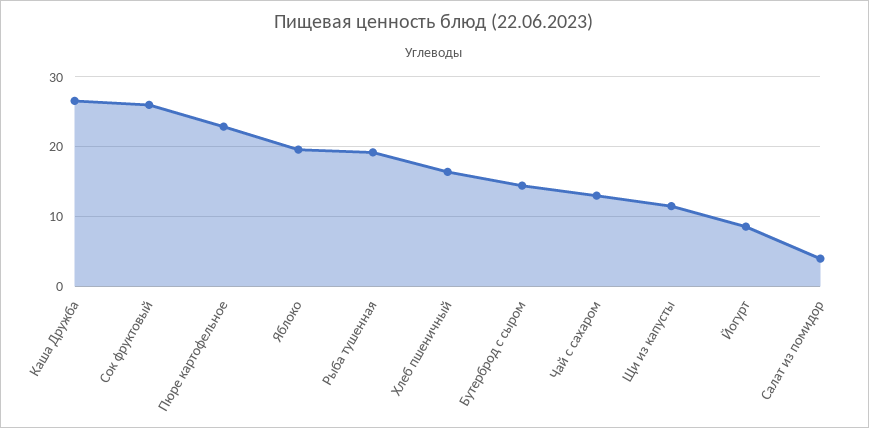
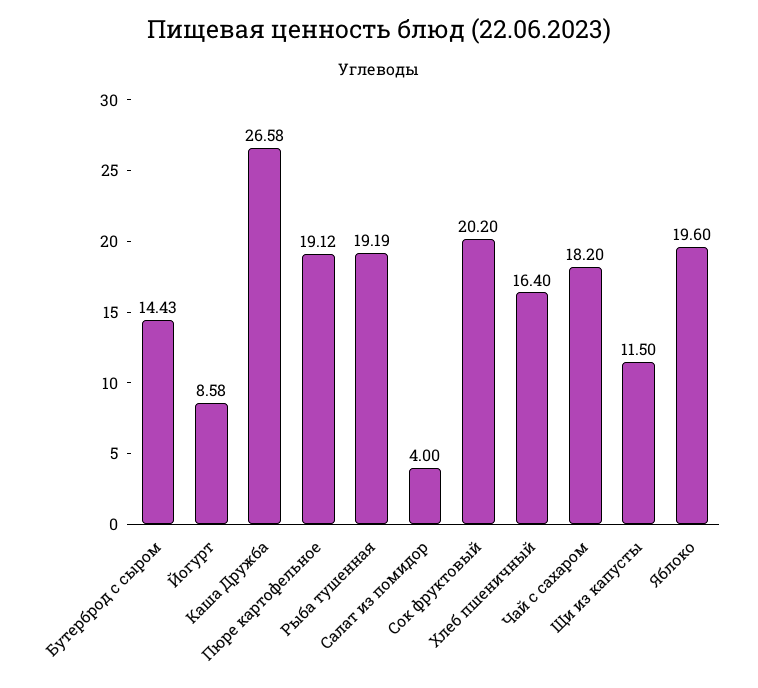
Сок фруктовый: 26 -> 20.2
Пюре картофельное: 23 -> 19.12
Чай с сахаром: 13 -> 18.2

